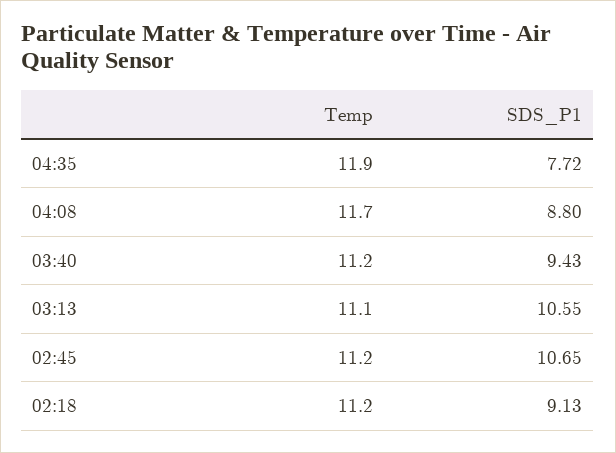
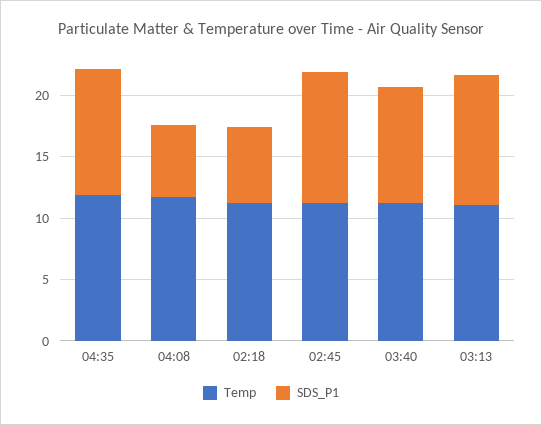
SDS_P1, 04:35: 7.72 -> 10
SDS_P1, 04:08: 8.8 -> 6
SDS_P1, 02:18: 9.13 -> 6

